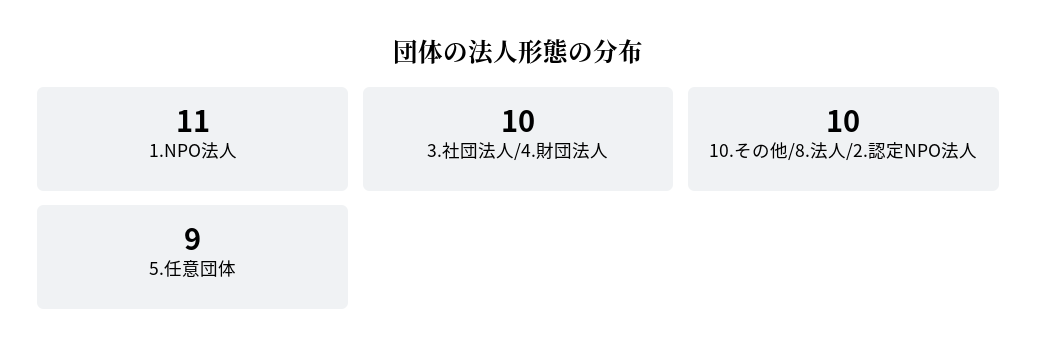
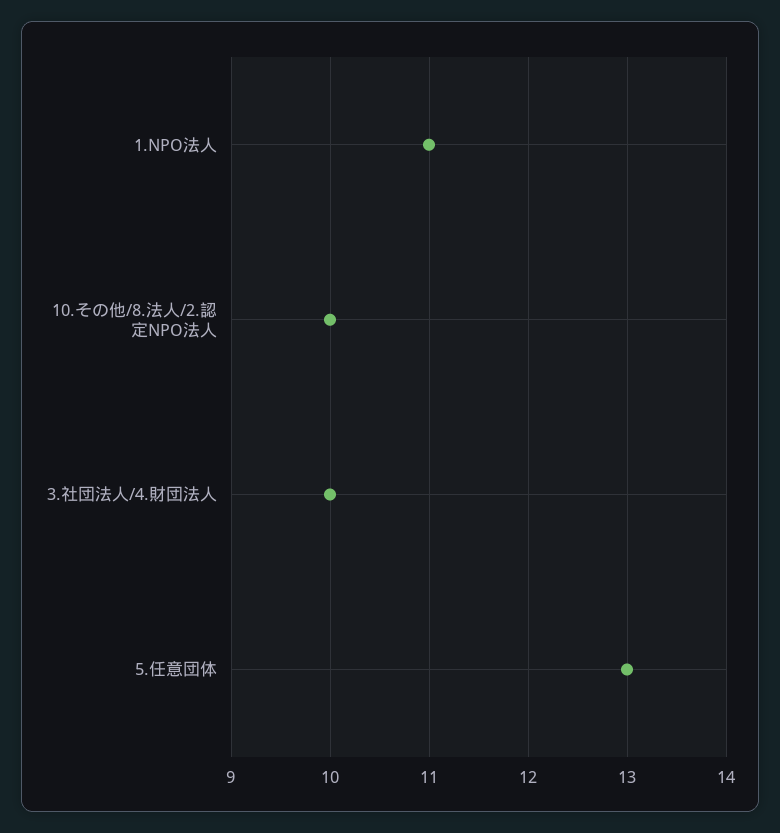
5.任意団体: 9 -> 13

